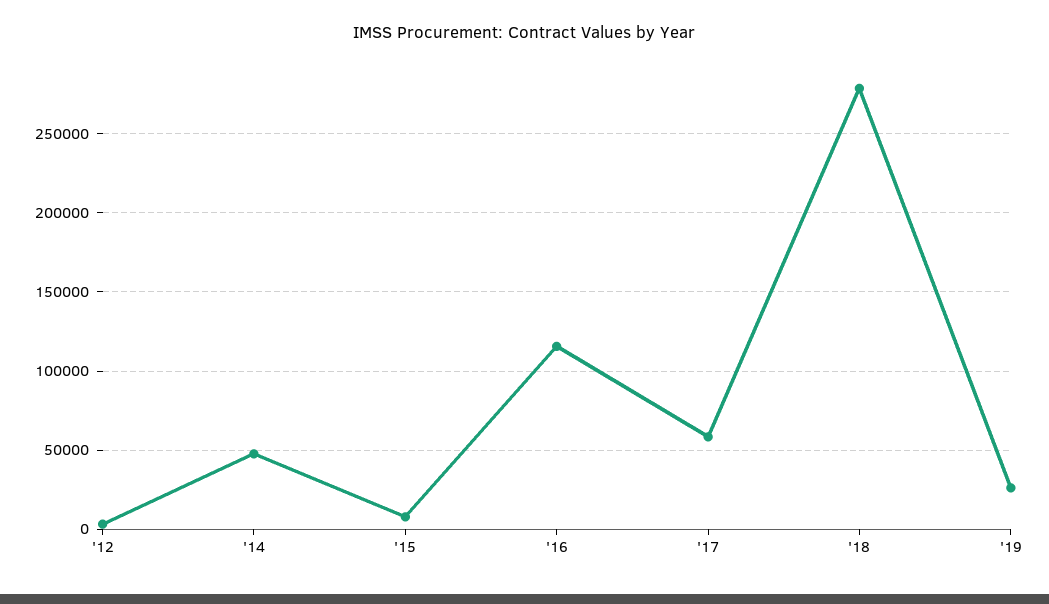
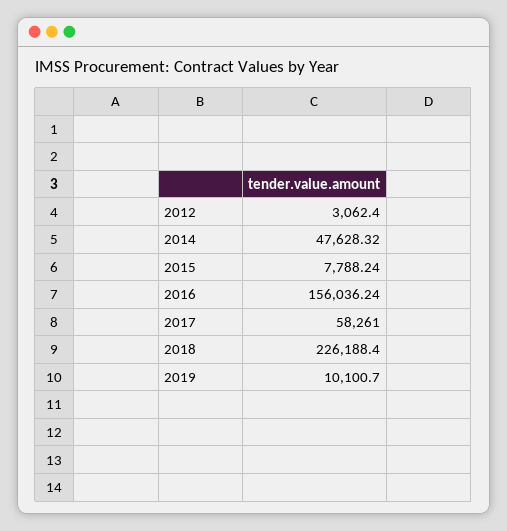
'16: 115000 -> 156036.24
'18: 280000 -> 226188.4
'19: 25000 -> 10100.7

